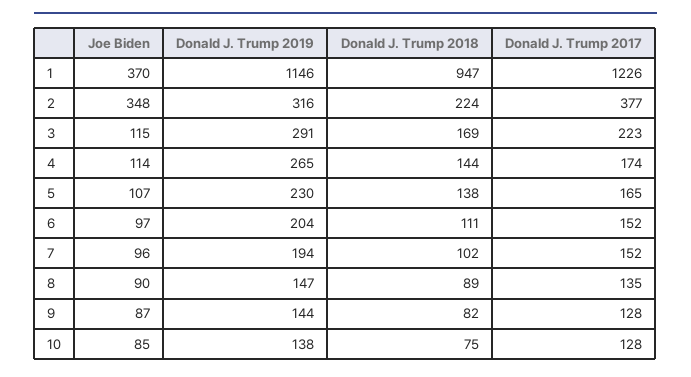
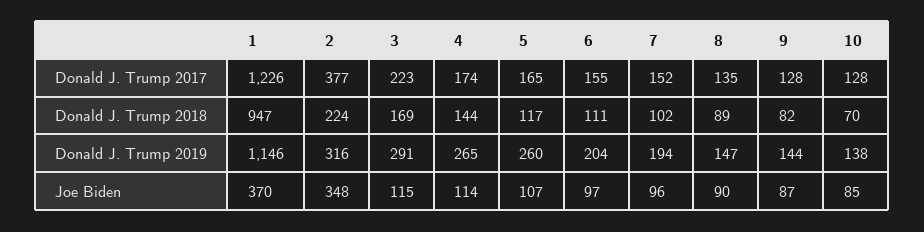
Donald J. Trump 2019, 5: 230 -> 260
Donald J. Trump 2018, 5: 138 -> 117
Donald J. Trump 2017, 6: 152 -> 155
Donald J. Trump 2018, 10: 75 -> 70

